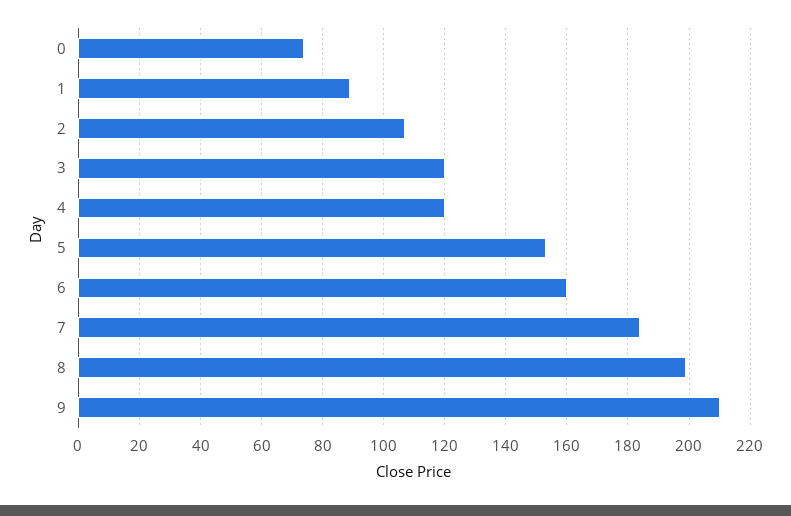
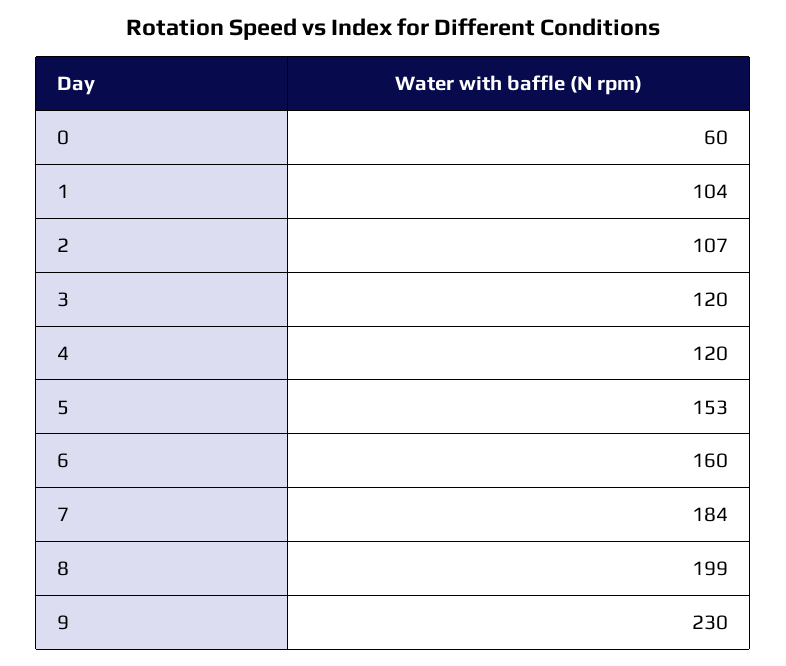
0: 75 -> 60
1: 90 -> 104
9: 210 -> 230

